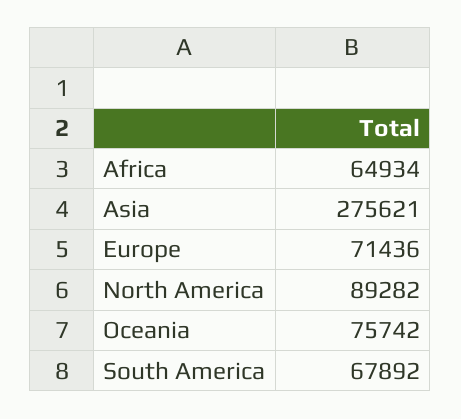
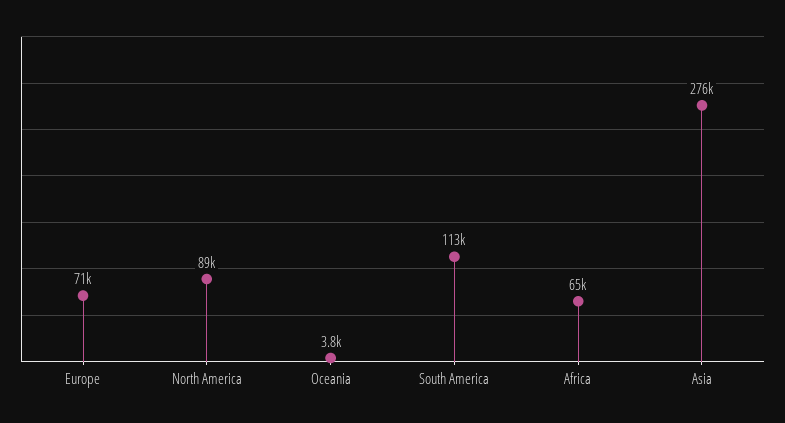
Oceania: 75742 -> 3800
South America: 67892 -> 113000

